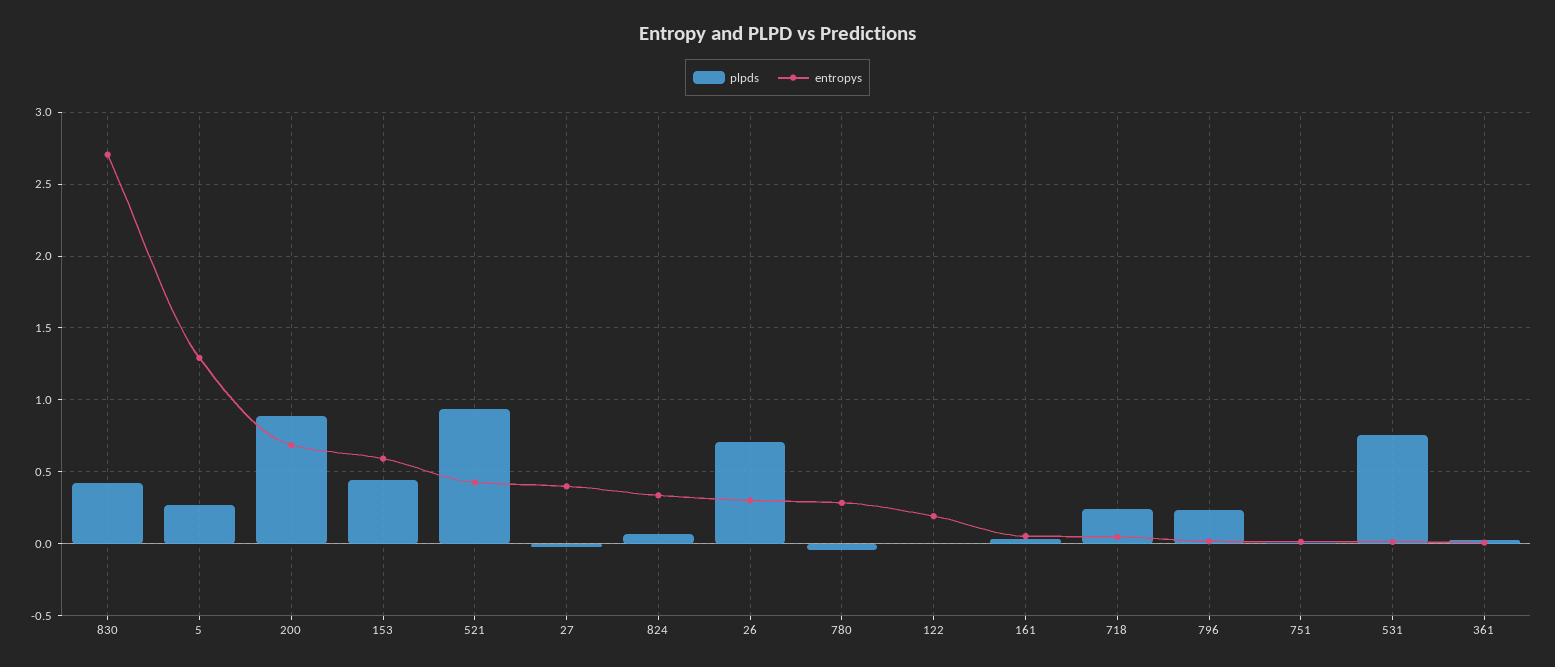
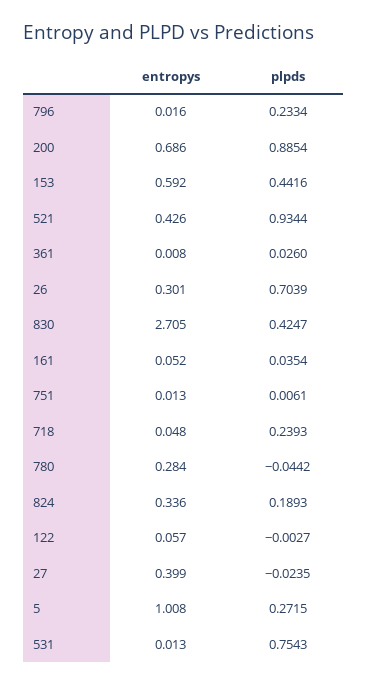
entropys, 5: 1.3 -> 1.008
plpds, 824: 0.05 -> 0.1893
entropys, 122: 0.2 -> 0.057

